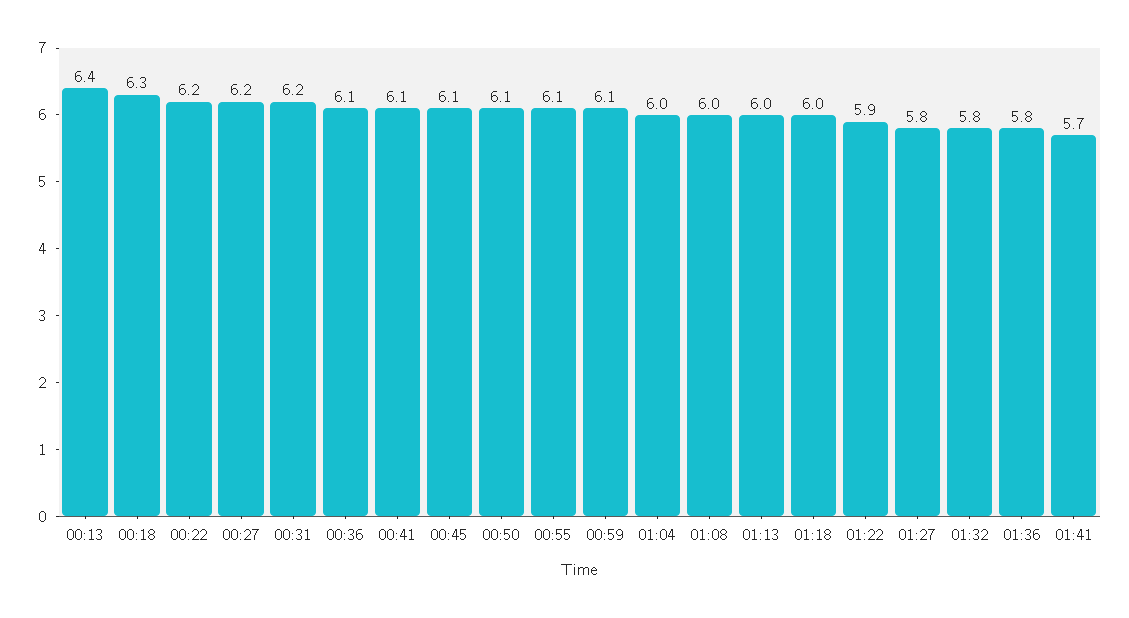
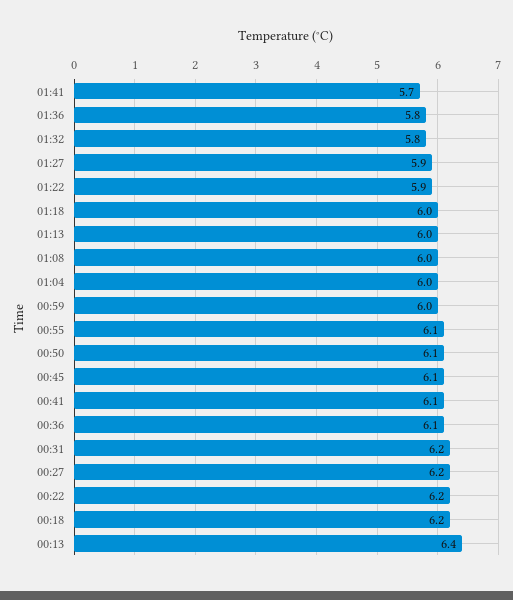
00:18: 6.3 -> 6.2
00:59: 6.1 -> 6
01:27: 5.8 -> 5.9

